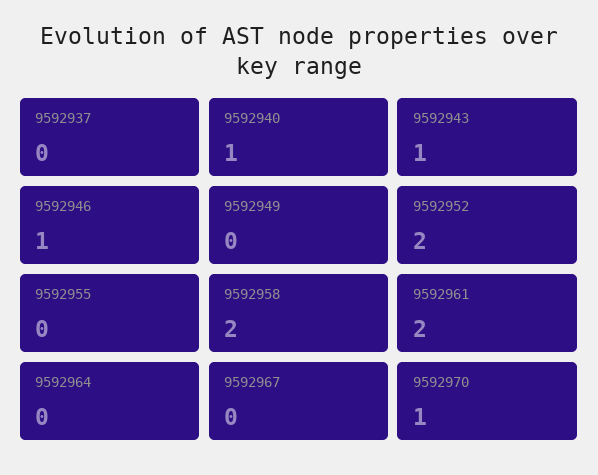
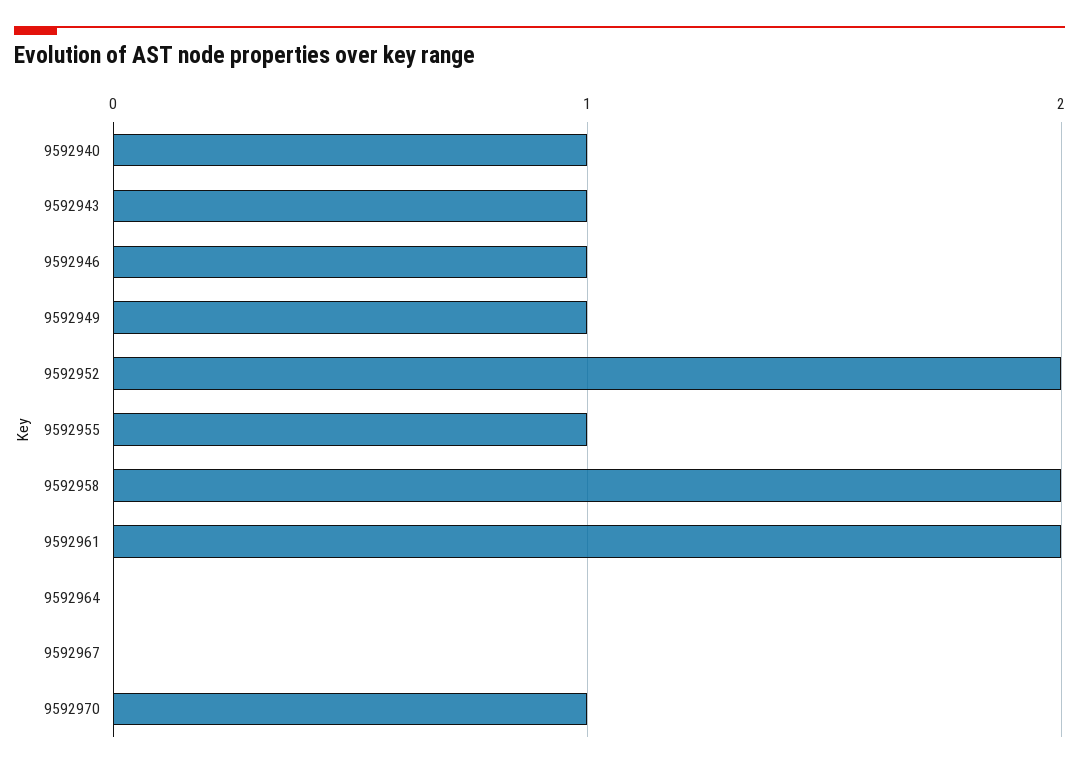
9592937: 0 -> none
9592949: 0 -> 1
9592955: 0 -> 1

